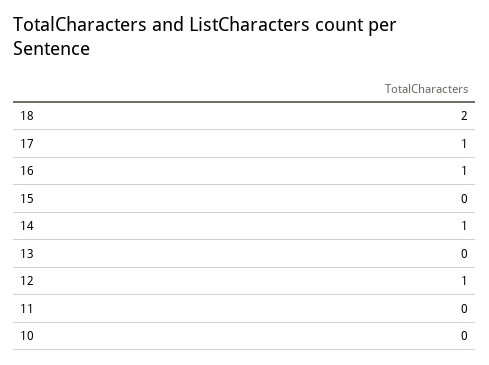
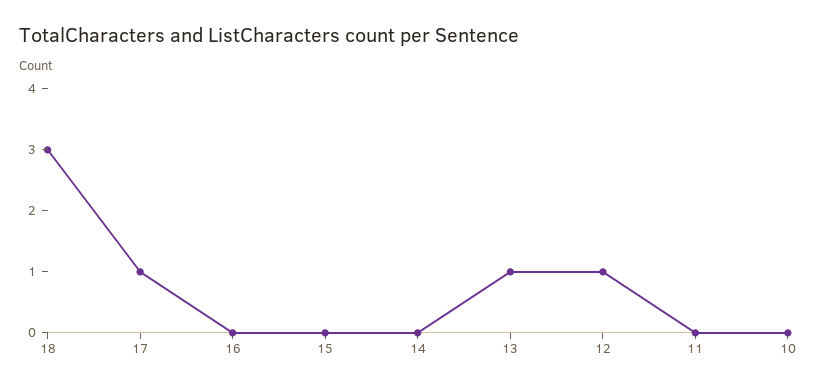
18: 2 -> 3
16: 1 -> 0
14: 1 -> 0
13: 0 -> 1

